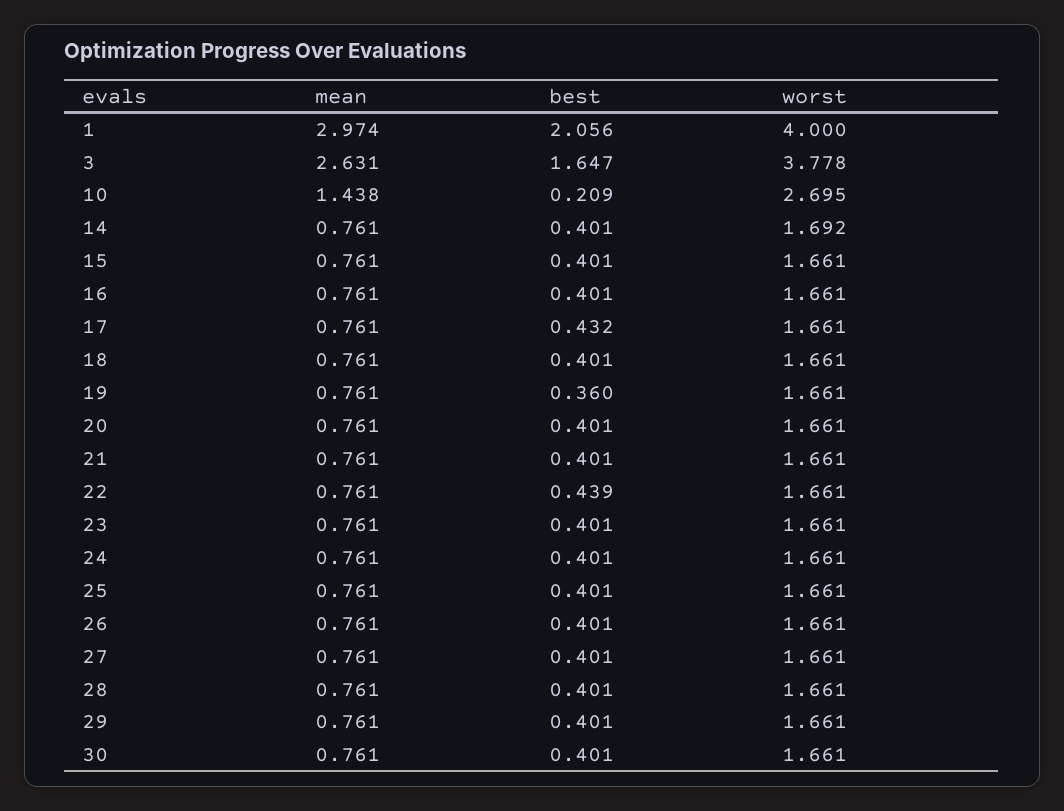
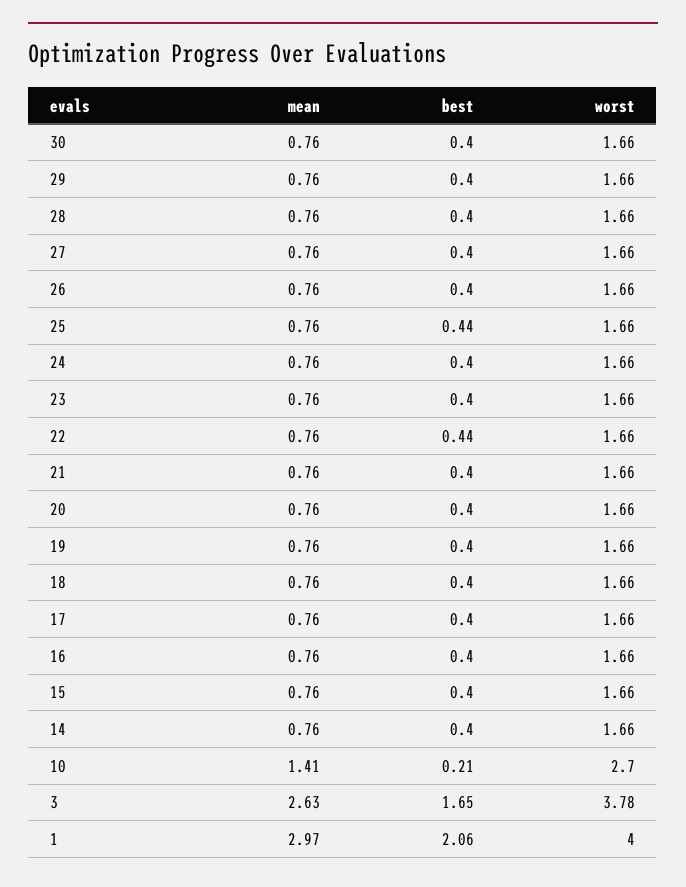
mean, 10: 1.438 -> 1.41
worst, 14: 1.692 -> 1.66
best, 17: 0.432 -> 0.4
best, 19: 0.36 -> 0.4
best, 25: 0.401 -> 0.44

